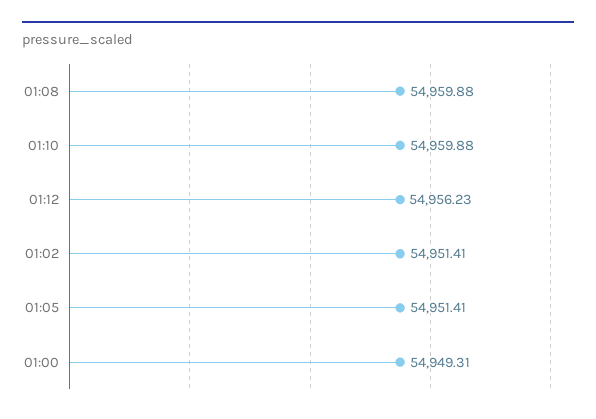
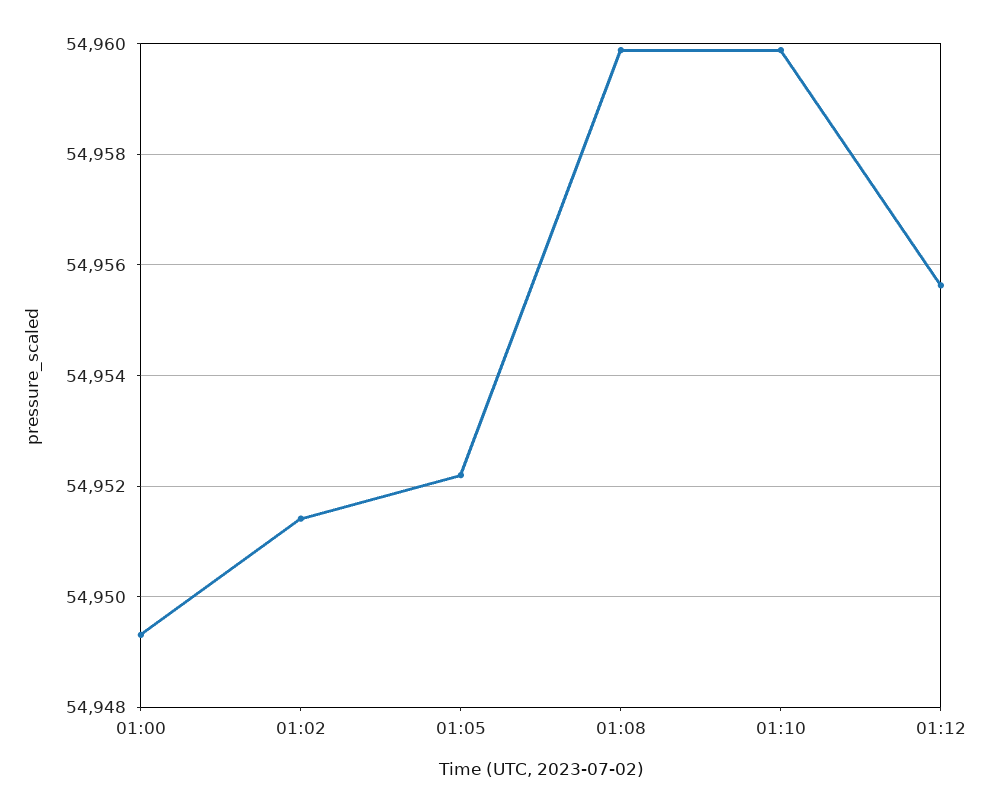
01:12: 54956.23 -> 54955.6
01:05: 54951.41 -> 54952.2

